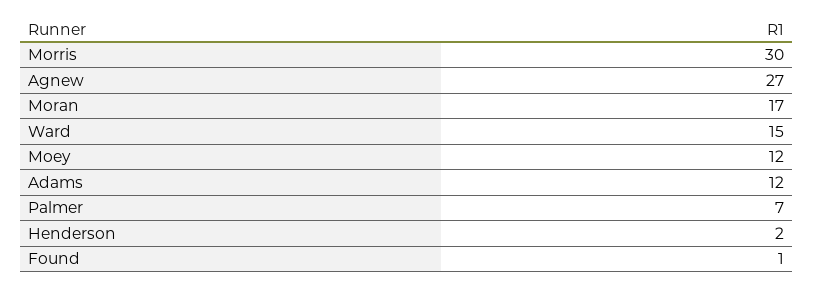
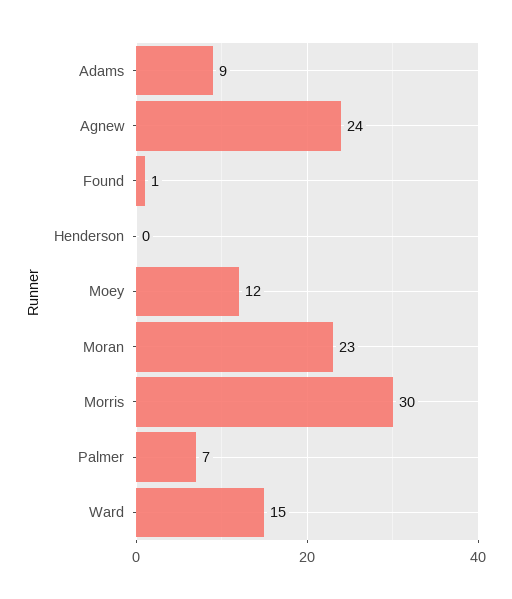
Agnew: 27 -> 24
Moran: 17 -> 23
Adams: 12 -> 9
Henderson: 2 -> 0

